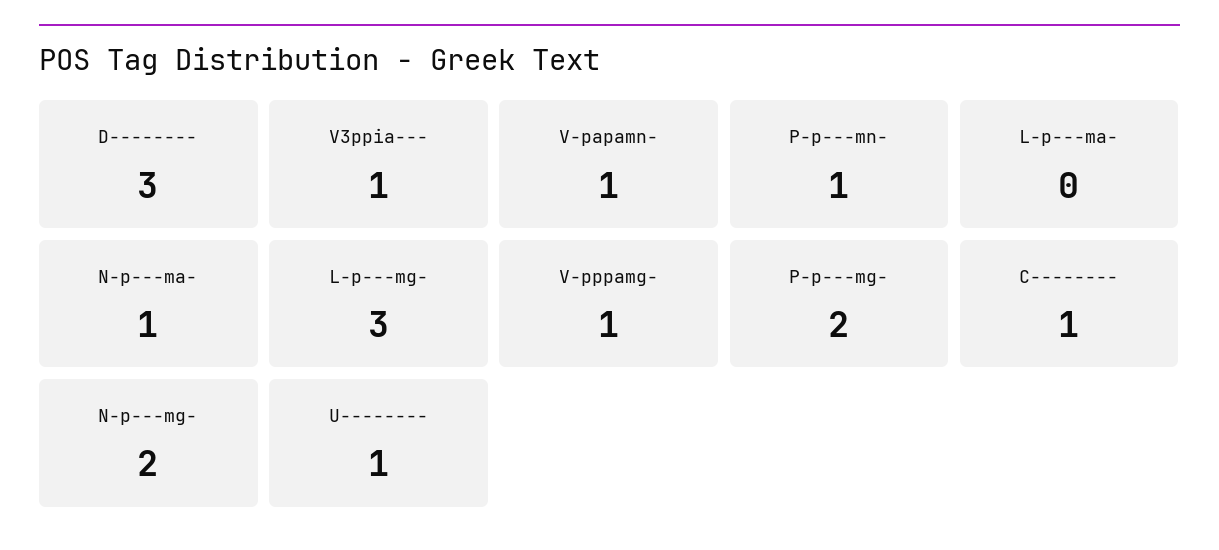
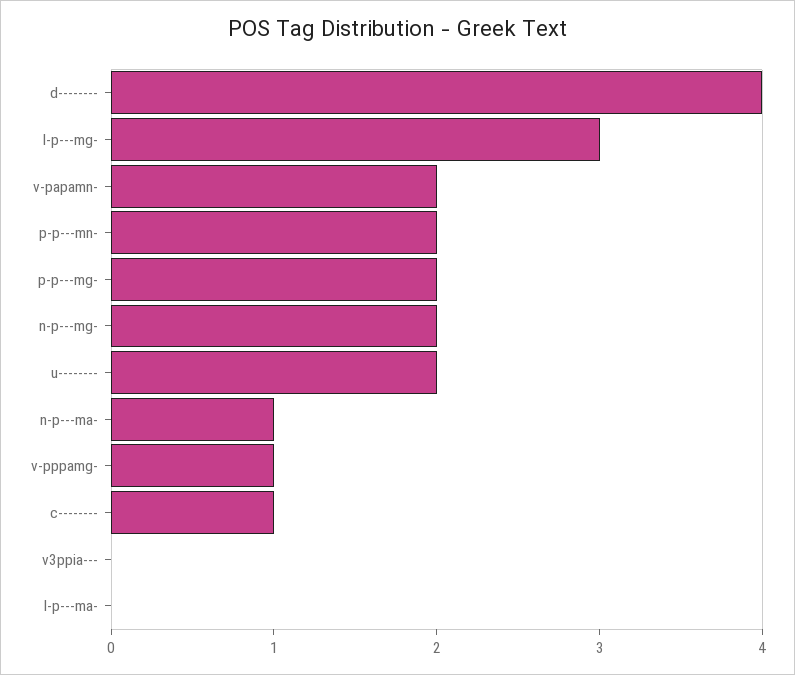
D--------: 3 -> 4
V3ppia---: 1 -> 0
V-papamn-: 1 -> 2
P-p---mn-: 1 -> 2
U--------: 1 -> 2

